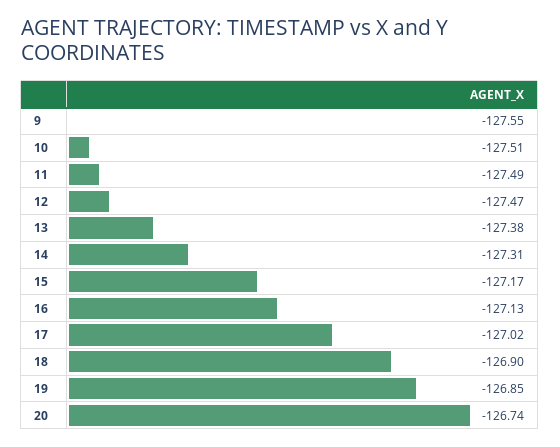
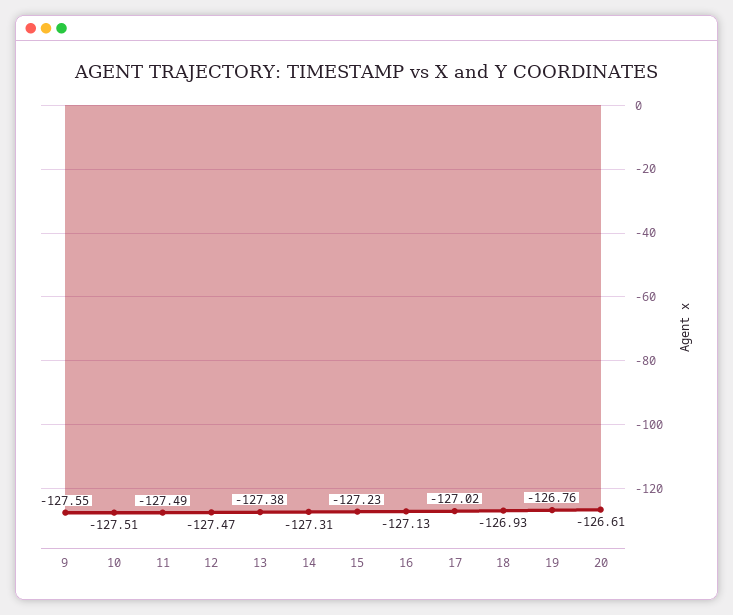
15: -127.17 -> -127.23
18: -126.9 -> -126.93
19: -126.85 -> -126.76
20: -126.74 -> -126.61

